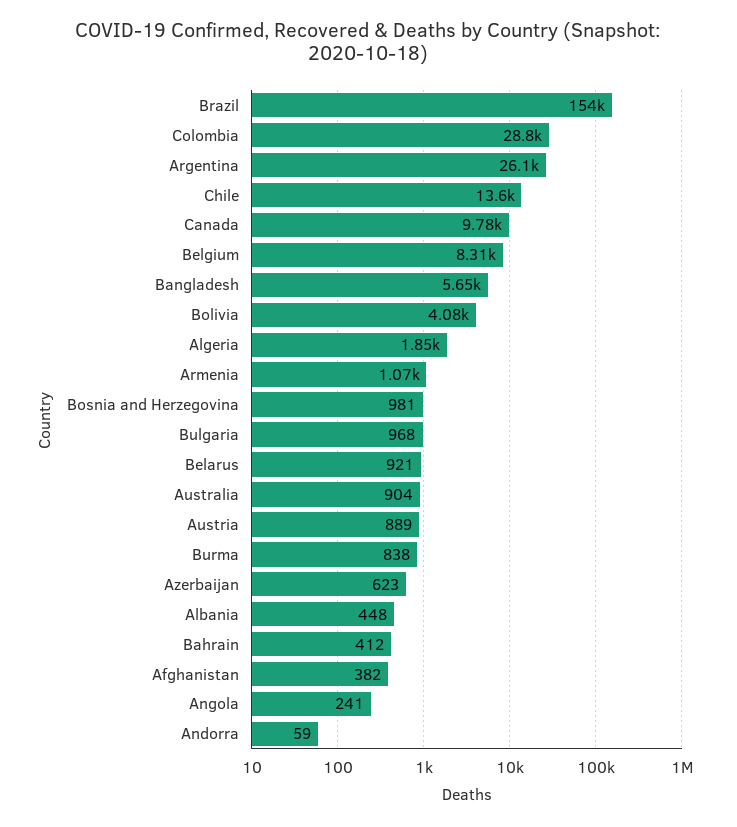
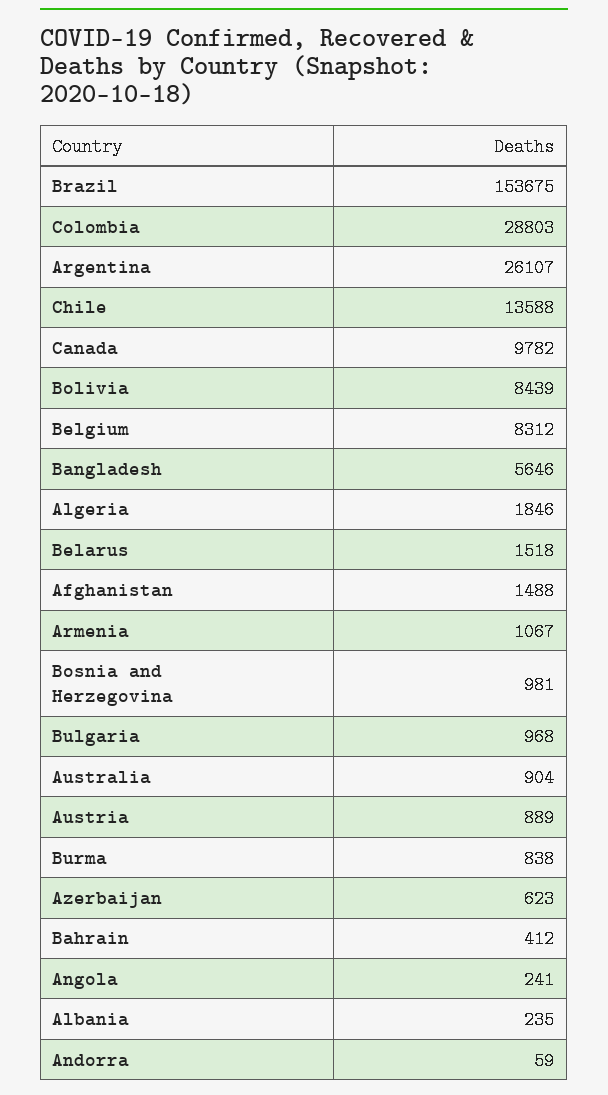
Bolivia: 4080 -> 8439
Belarus: 921 -> 1518
Albania: 448 -> 235
Afghanistan: 382 -> 1488

